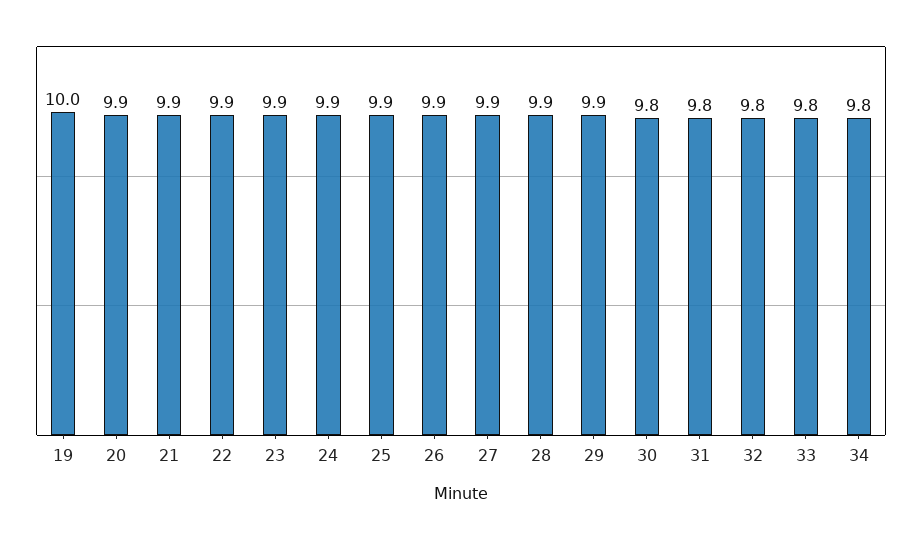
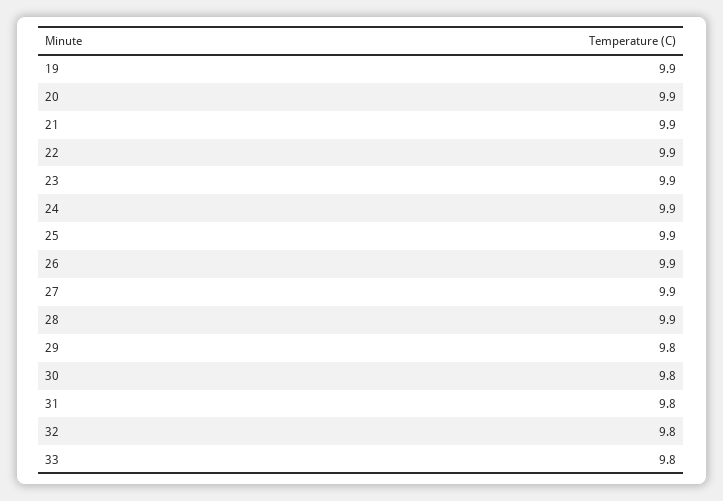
19: 10 -> 9.9
29: 9.9 -> 9.8
34: 9.8 -> none

